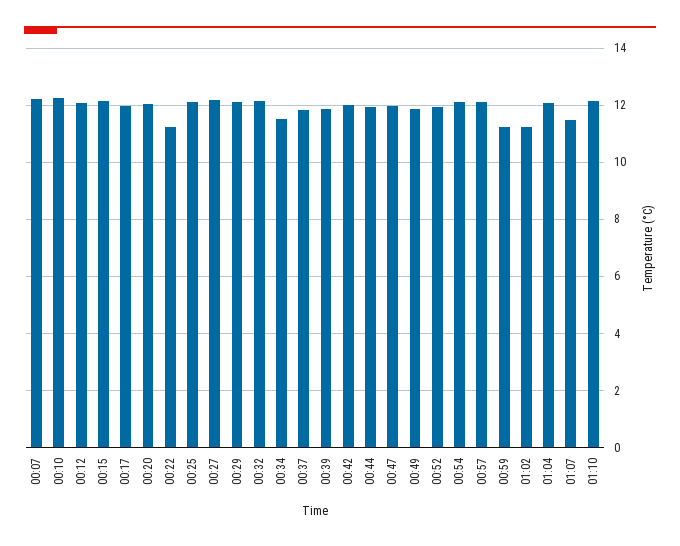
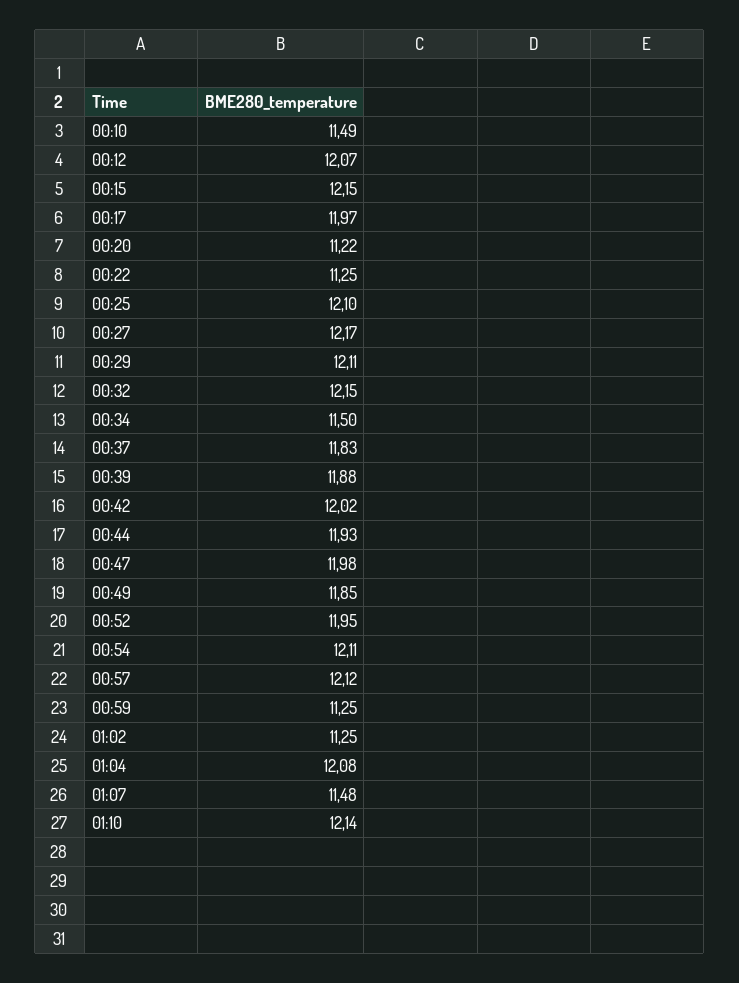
00:07: 12.25 -> none
00:10: 12.25 -> 11.49
00:20: 12 -> 11.22

